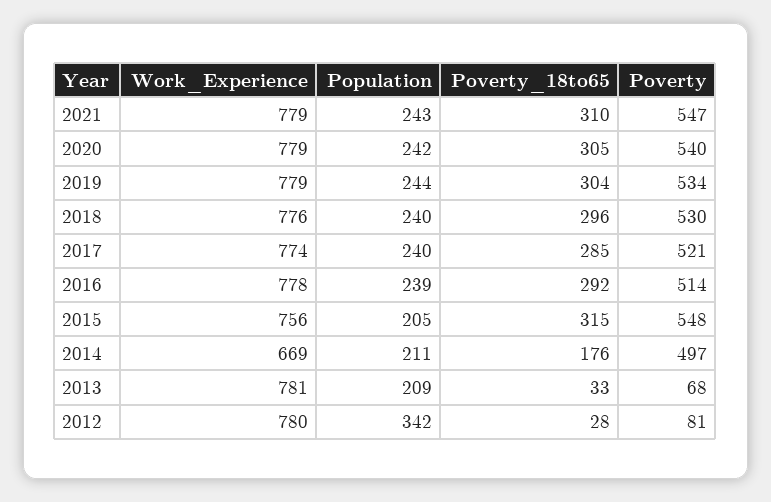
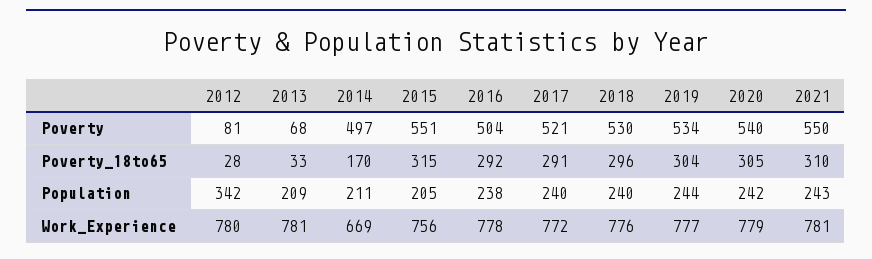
Work_Experience, 2021: 779 -> 781
Poverty, 2021: 547 -> 550
Work_Experience, 2019: 779 -> 777
Work_Experience, 2017: 774 -> 772
Poverty_18to65, 2017: 285 -> 291
Population, 2016: 239 -> 238
Poverty, 2016: 514 -> 504
Poverty, 2015: 548 -> 551
Poverty_18to65, 2014: 176 -> 170

